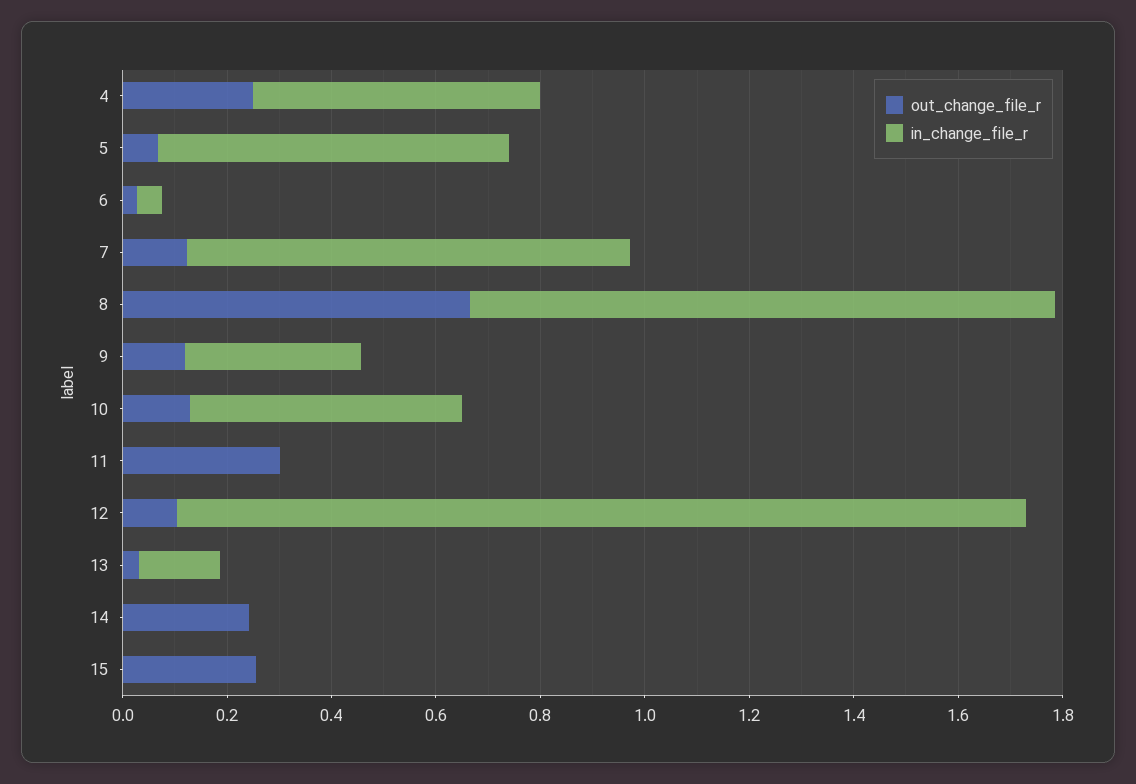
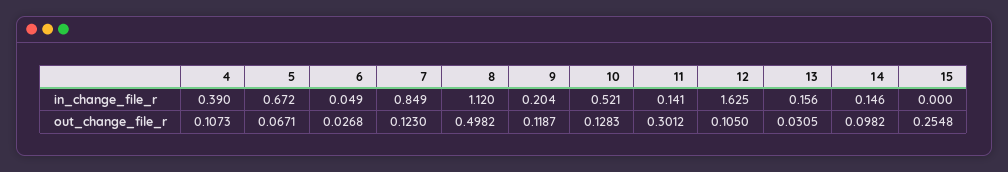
out_change_file_r, 4: 0.25 -> 0.1073
in_change_file_r, 4: 0.55 -> 0.39
out_change_file_r, 8: 0.65 -> 0.4982
in_change_file_r, 9: 0.35 -> 0.204
in_change_file_r, 11: 0 -> 0.141
out_change_file_r, 14: 0.25 -> 0.0982
in_change_file_r, 14: 0 -> 0.146

